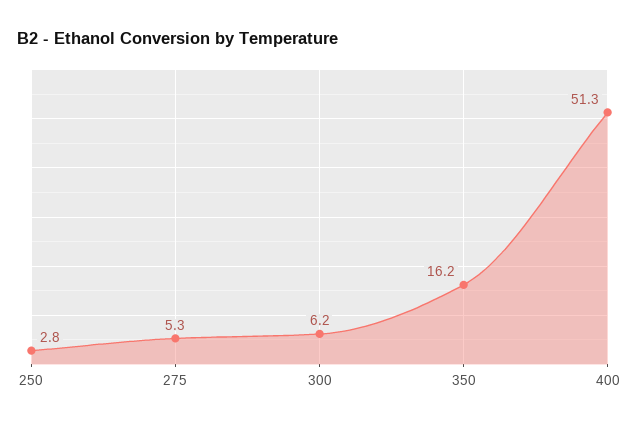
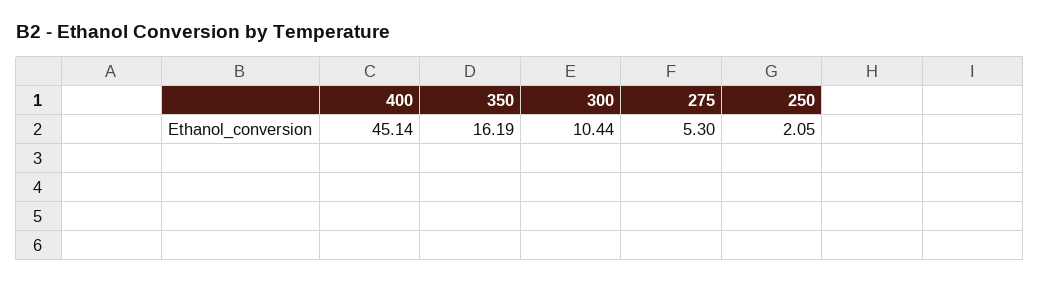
250: 2.8 -> 2.05
300: 6.2 -> 10.44
400: 51.3 -> 45.14

